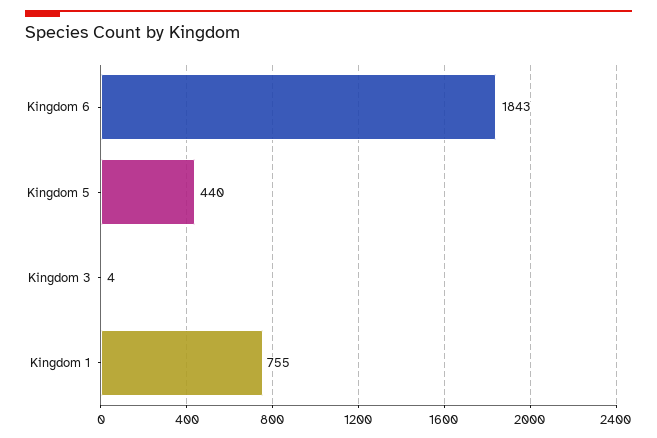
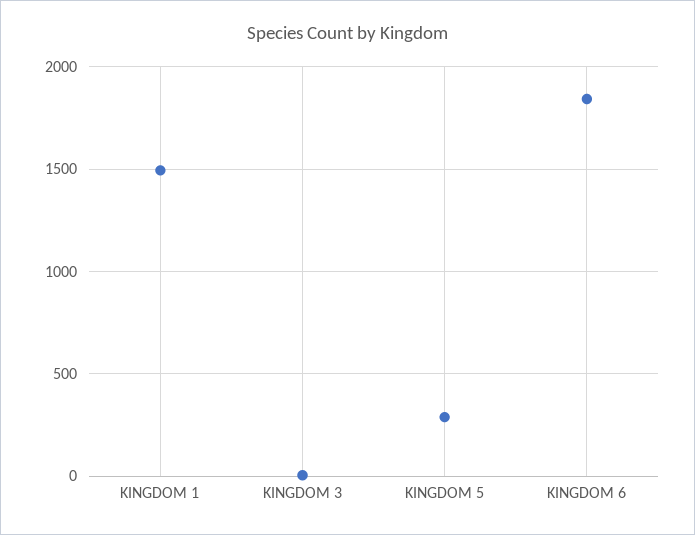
Kingdom 5: 440 -> 300
Kingdom 1: 755 -> 1500

